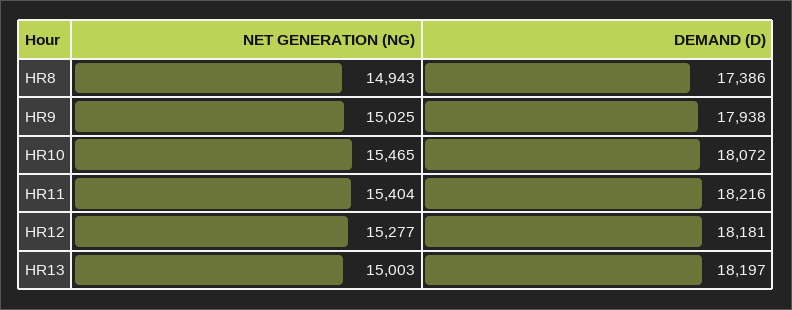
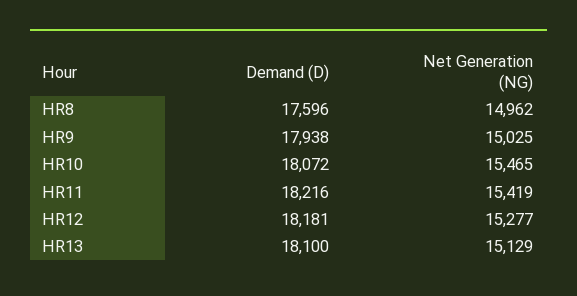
NET GENERATION (NG), HR8: 14943 -> 14962
DEMAND (D), HR8: 17386 -> 17596
NET GENERATION (NG), HR11: 15404 -> 15419
NET GENERATION (NG), HR13: 15003 -> 15129
DEMAND (D), HR13: 18197 -> 18100

